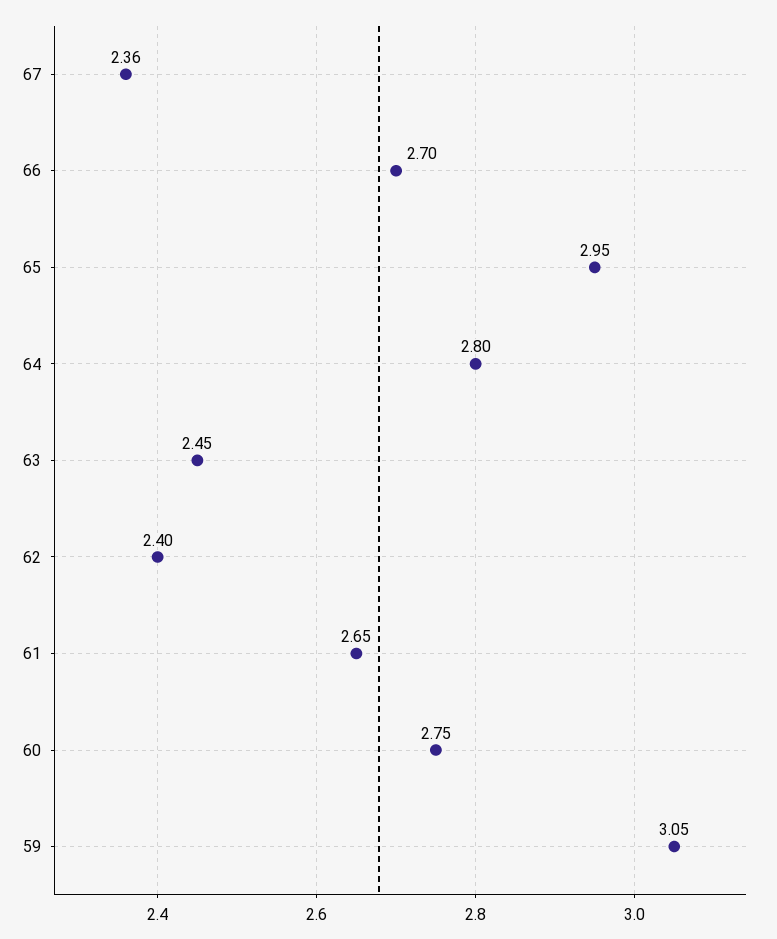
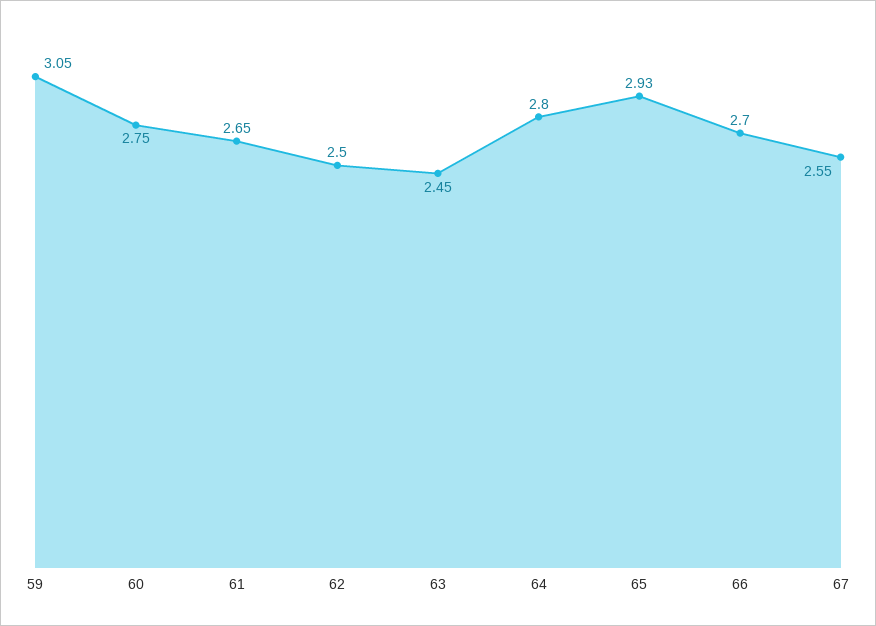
67: 2.36 -> 2.55
65: 2.95 -> 2.93
62: 2.4 -> 2.5

